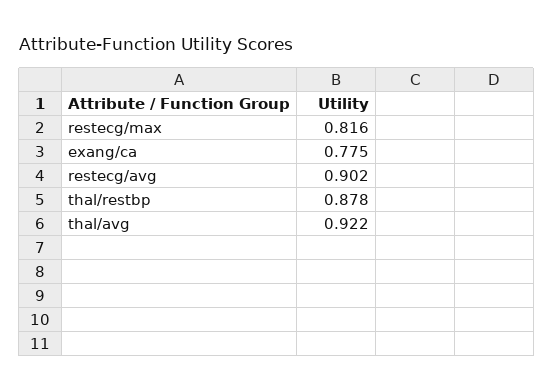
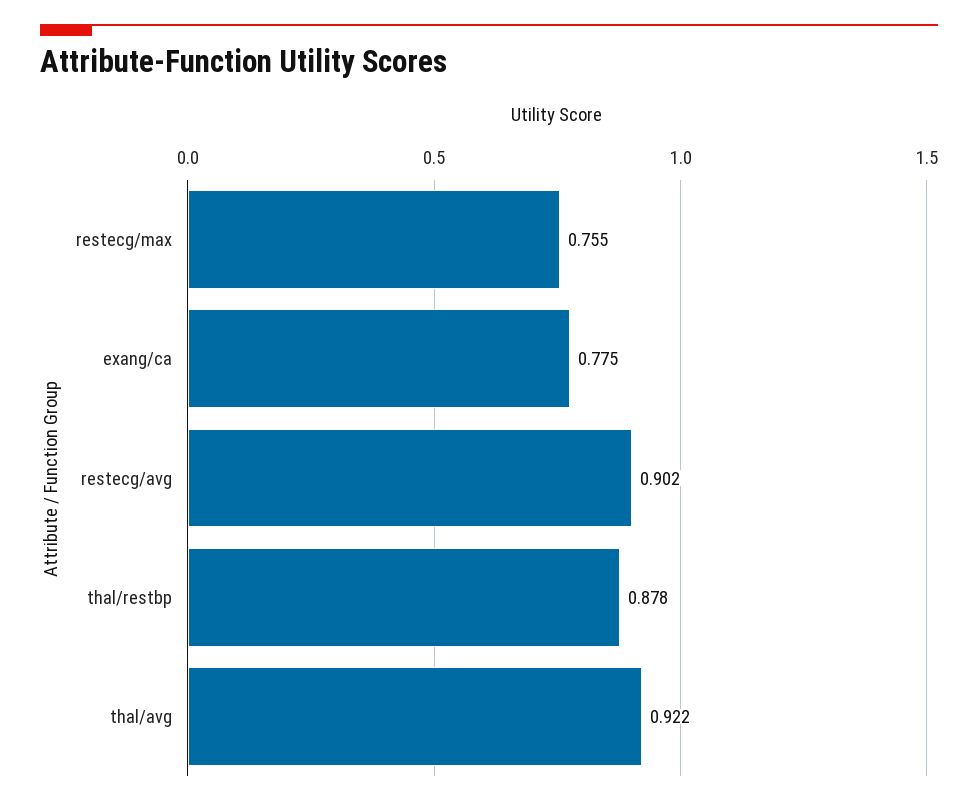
restecg/max: 0.816 -> 0.755

